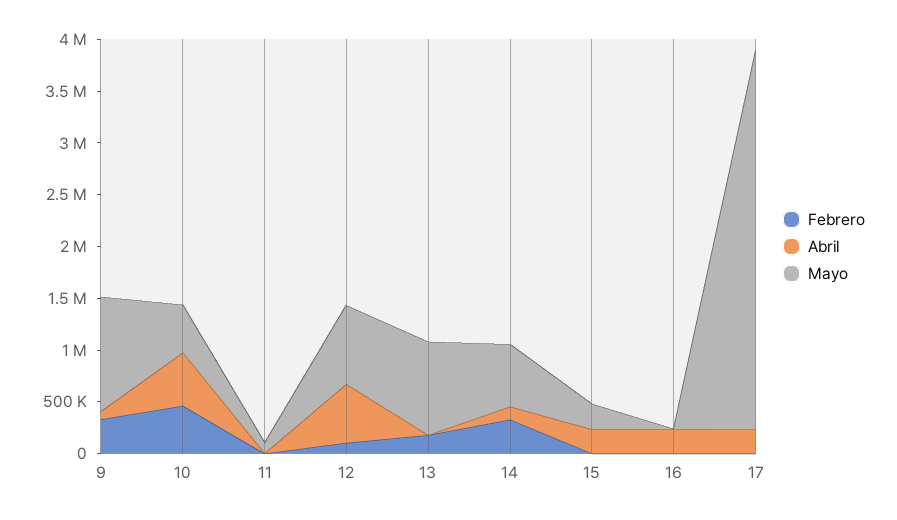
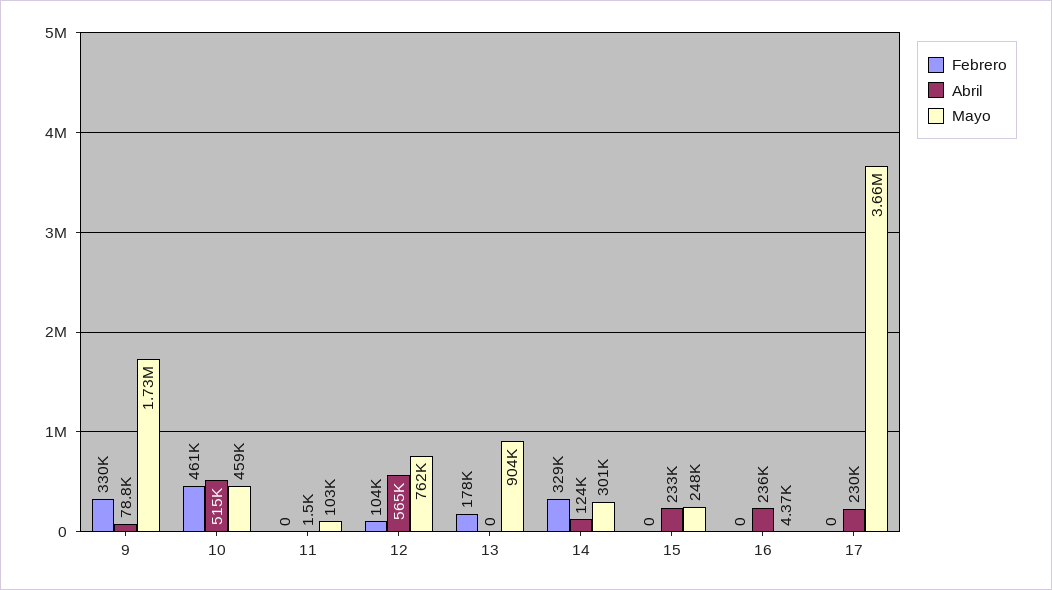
Mayo, 9: 1100000 -> 1730000
Mayo, 14: 600000 -> 301000

